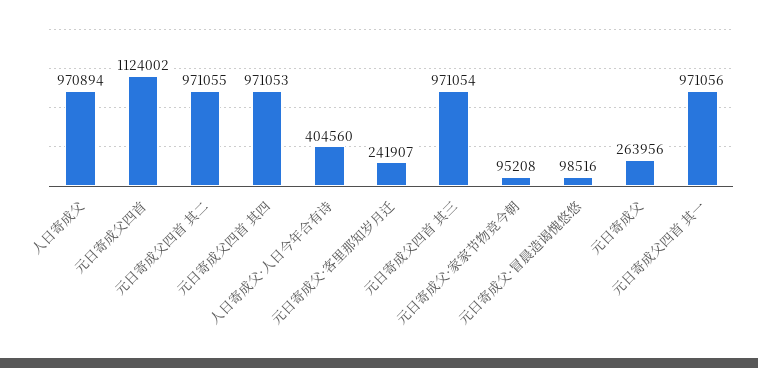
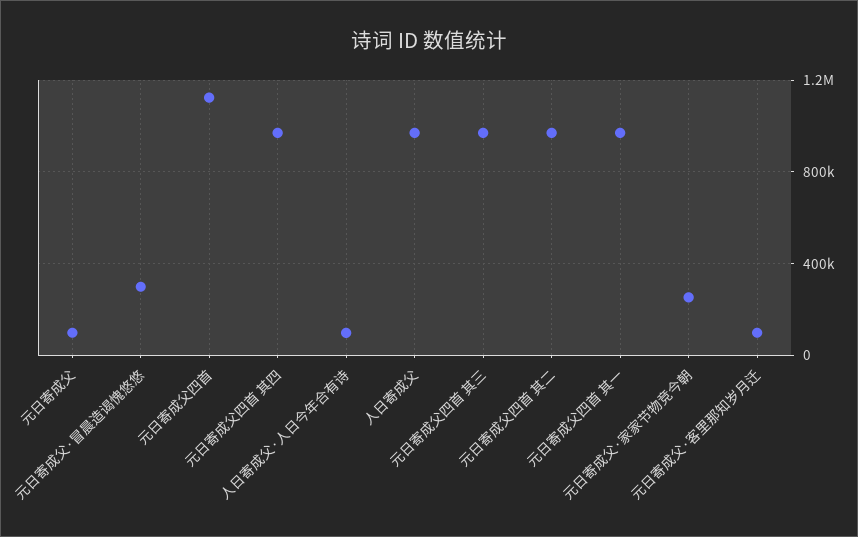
人日寄成父·人日今年合有诗: 404560 -> 100000
元日寄成父·客里那知岁月迁: 241907 -> 100000
元日寄成父·家家节物竞今朝: 95208 -> 250000
元日寄成父·冒晨造谒愧悠悠: 98516 -> 300000
元日寄成父: 263956 -> 100000

